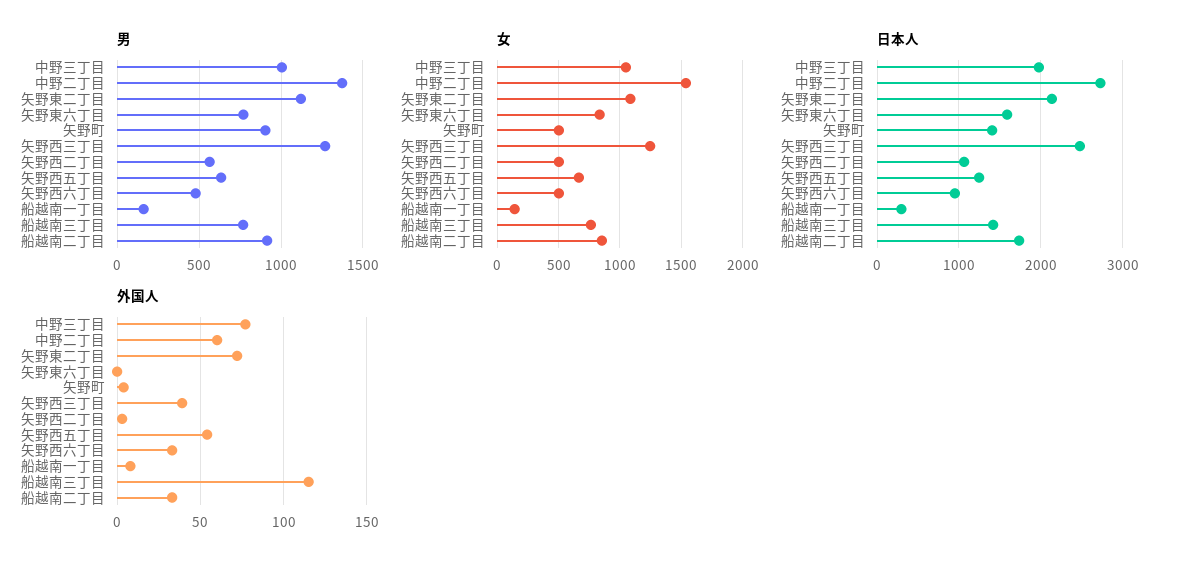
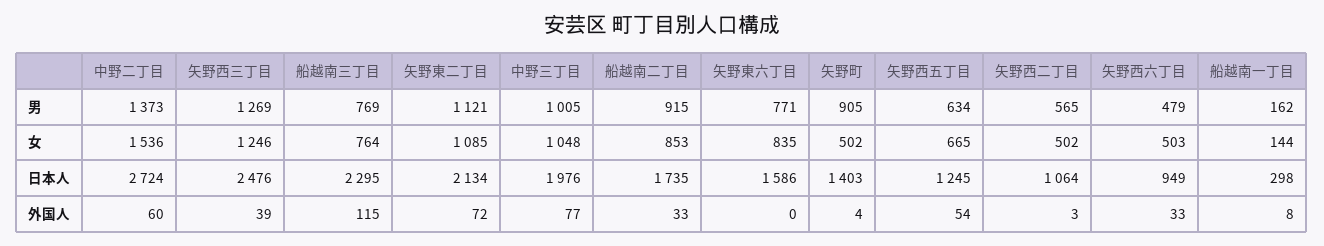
日本人, 船越南三丁目: 1400 -> 2295

